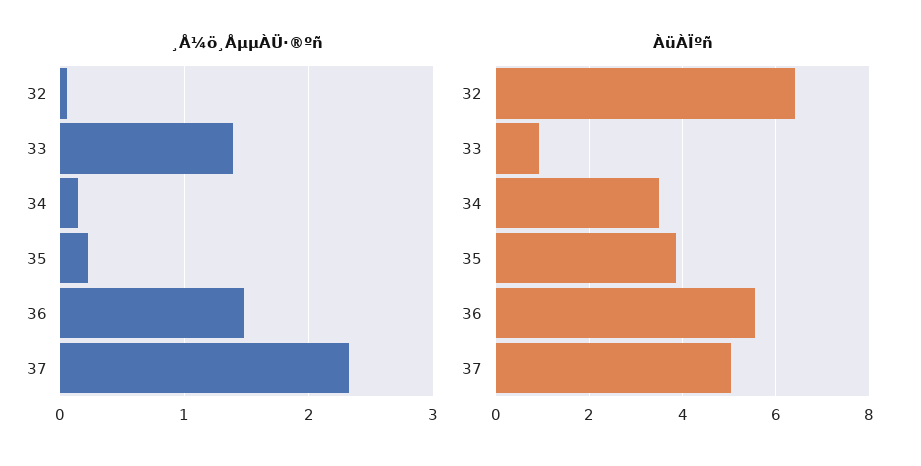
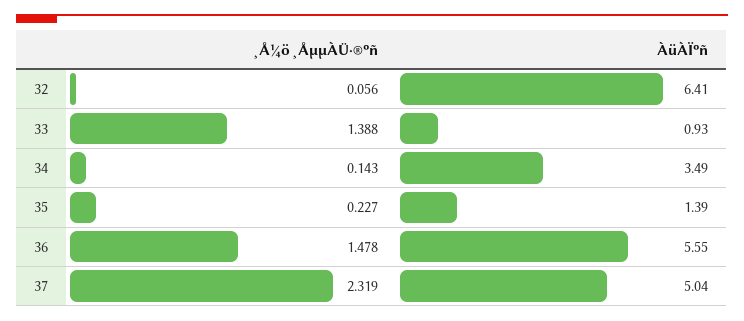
ÀüÀÏºñ, 35: 3.8 -> 1.39

